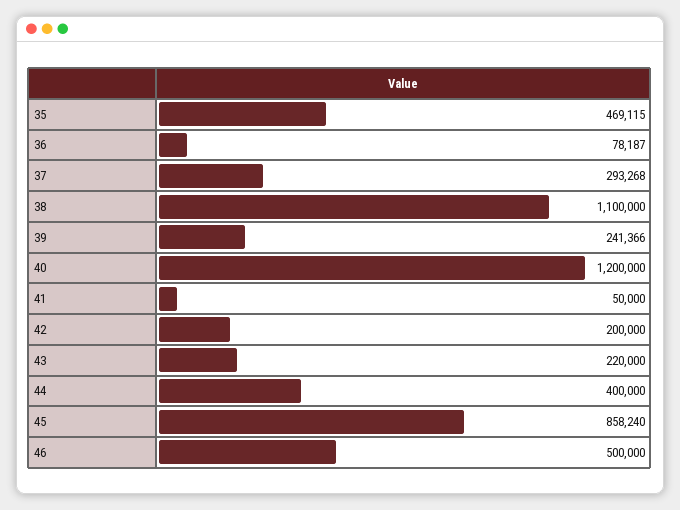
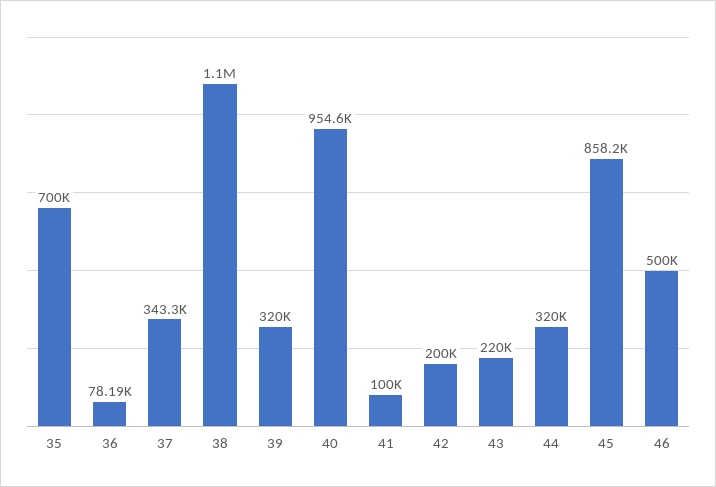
35: 469115 -> 700000
37: 293268 -> 343300
39: 241366 -> 320000
40: 1200000 -> 954600
41: 50000 -> 100000
44: 400000 -> 320000

